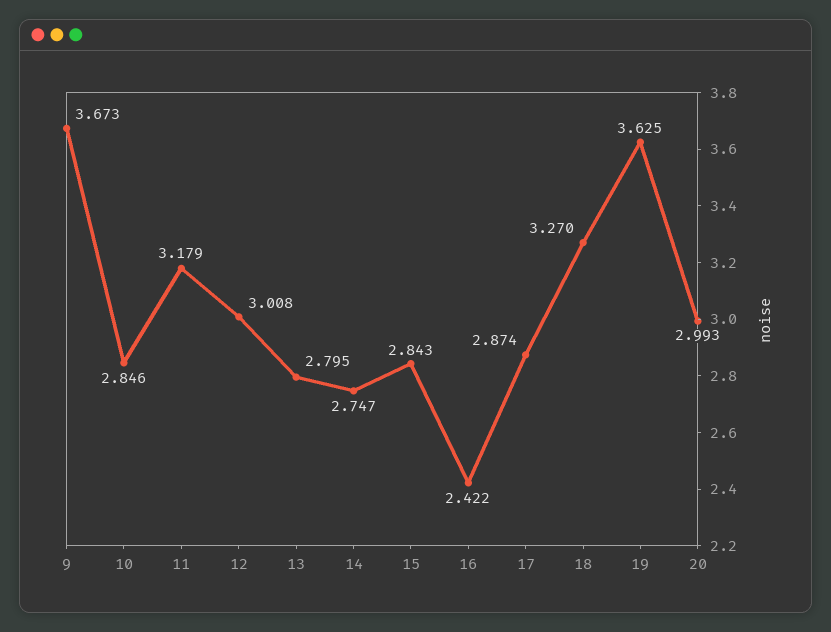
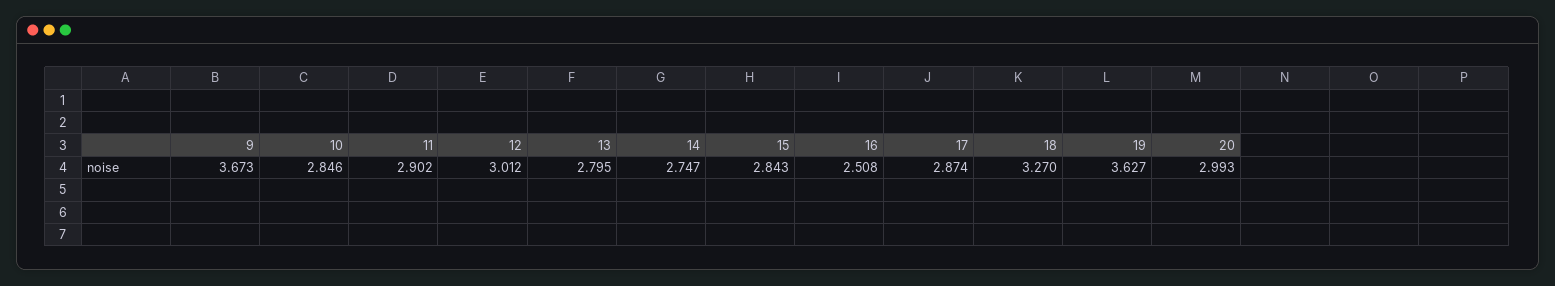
11: 3.179 -> 2.902
12: 3.008 -> 3.012
16: 2.422 -> 2.508
19: 3.625 -> 3.627

